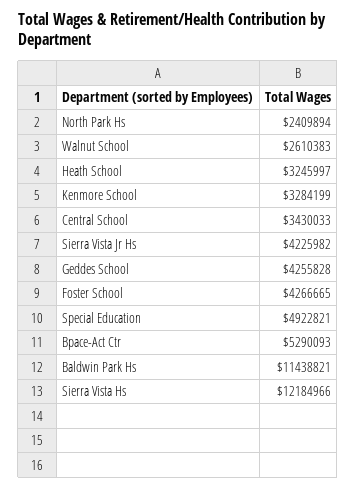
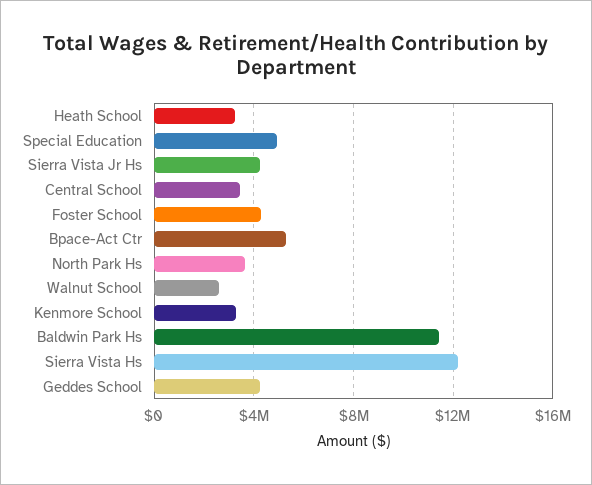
North Park Hs: 2409894 -> 3500000

